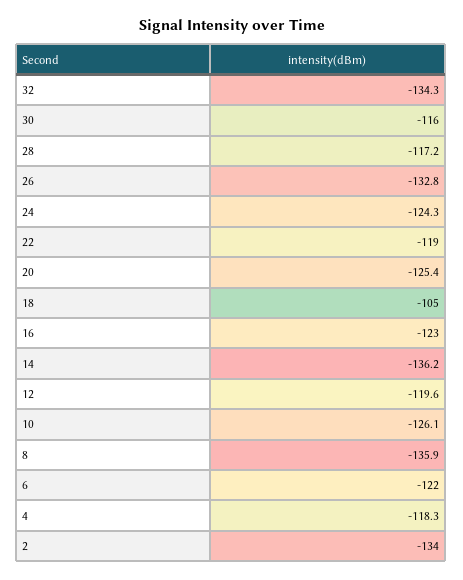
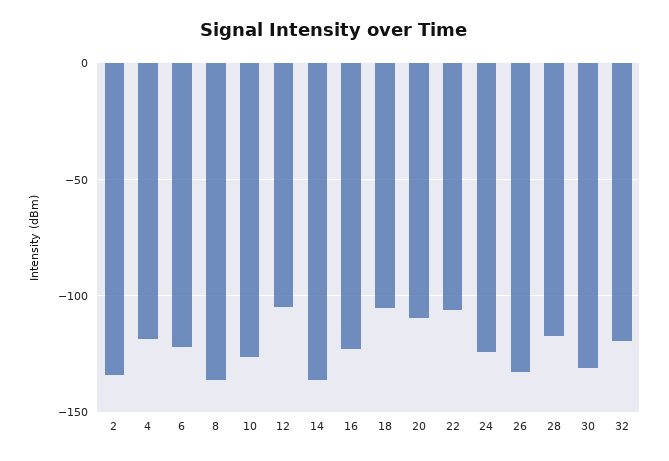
32: -134.3 -> -120
30: -116 -> -130
22: -119 -> -105
20: -125.4 -> -110
12: -119.6 -> -105

